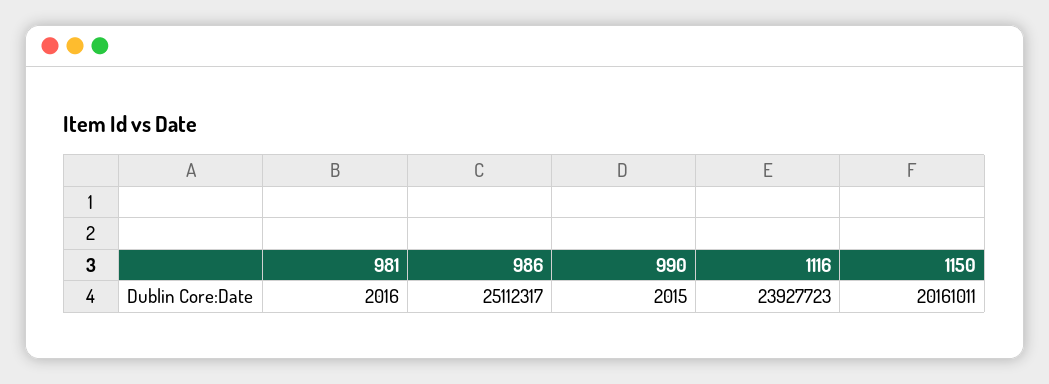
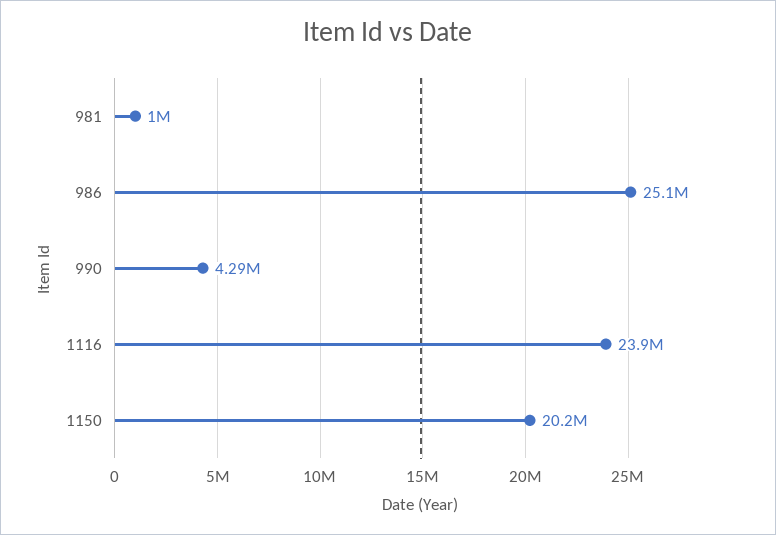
981: 2016 -> 1000000
990: 2015 -> 4290000

